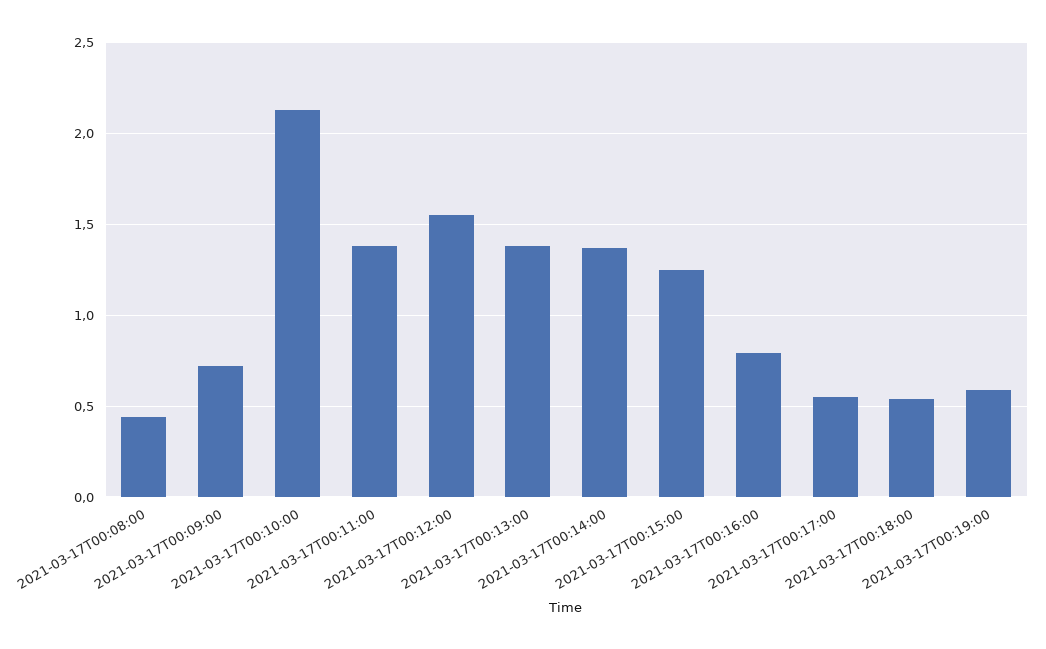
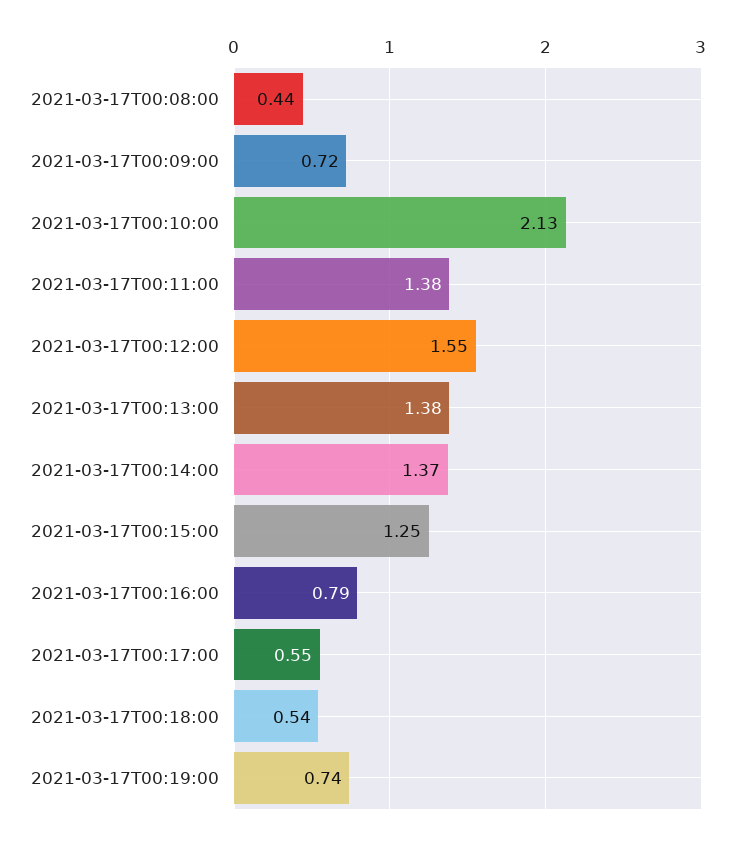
2021-03-17T00:19:00: 0.6 -> 0.74

